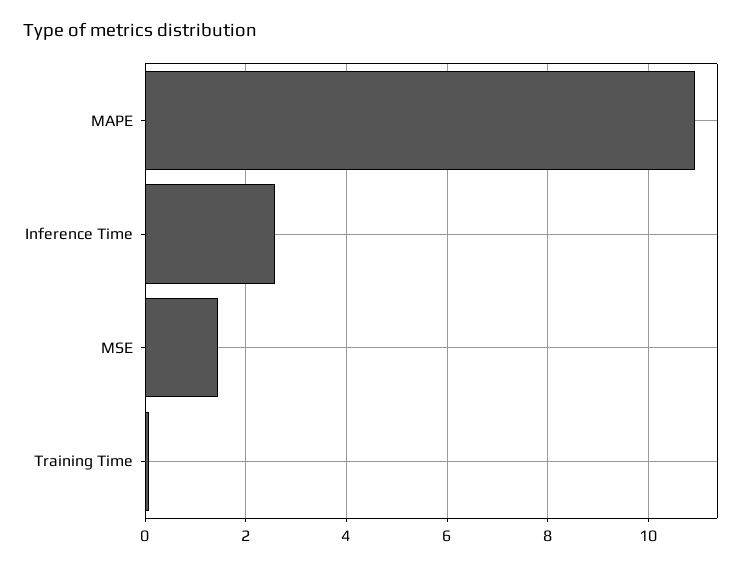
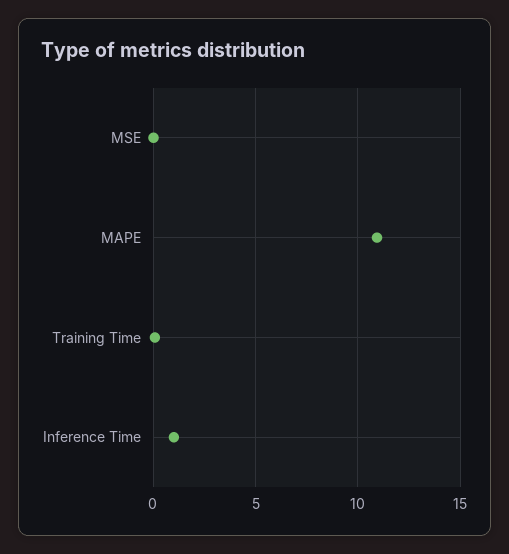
Inference Time: 2.6 -> 1
MSE: 1.4 -> 0

